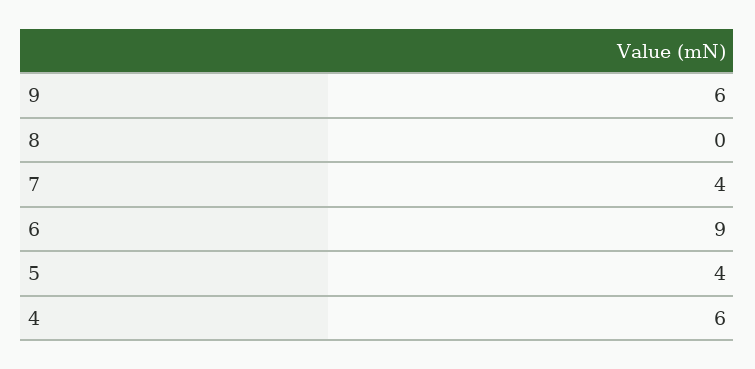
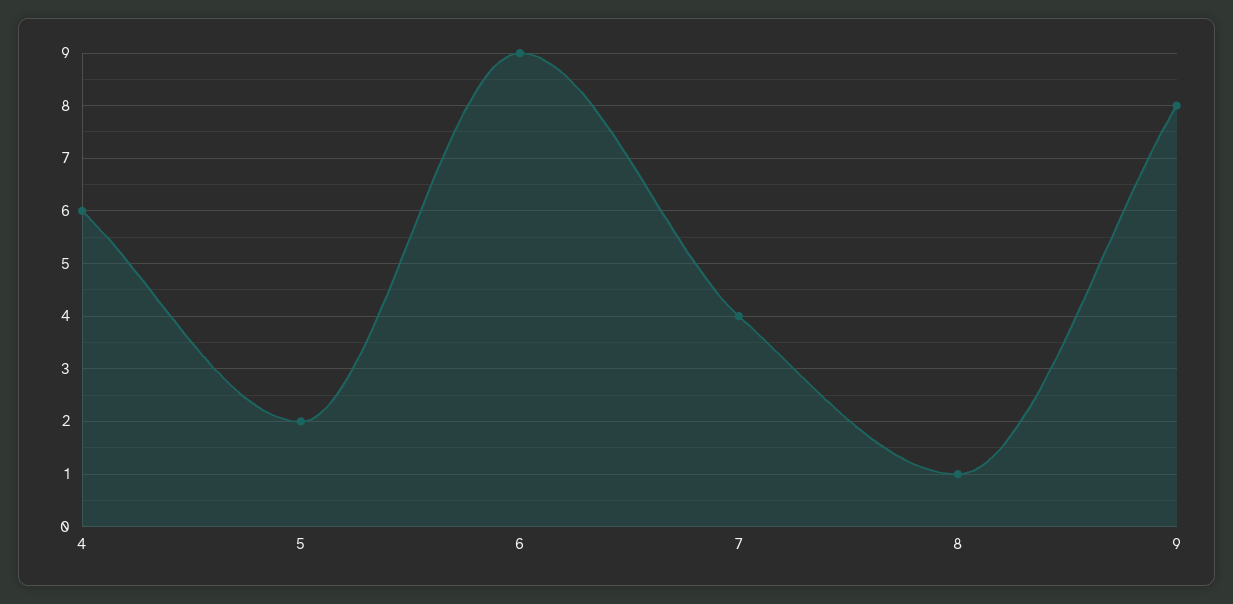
9: 6 -> 8
8: 0 -> 1
5: 4 -> 2

